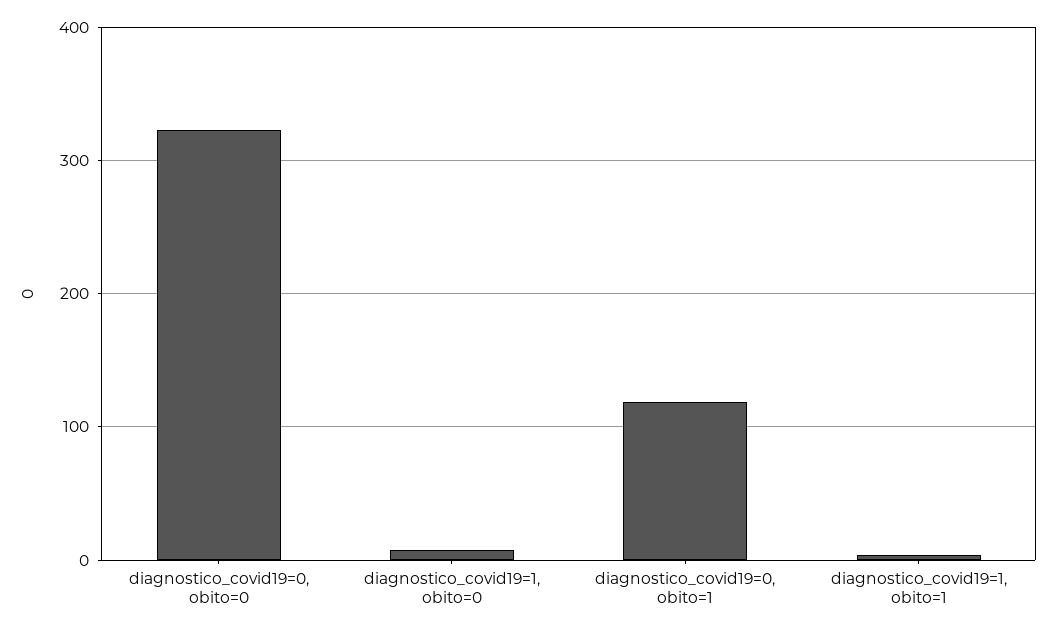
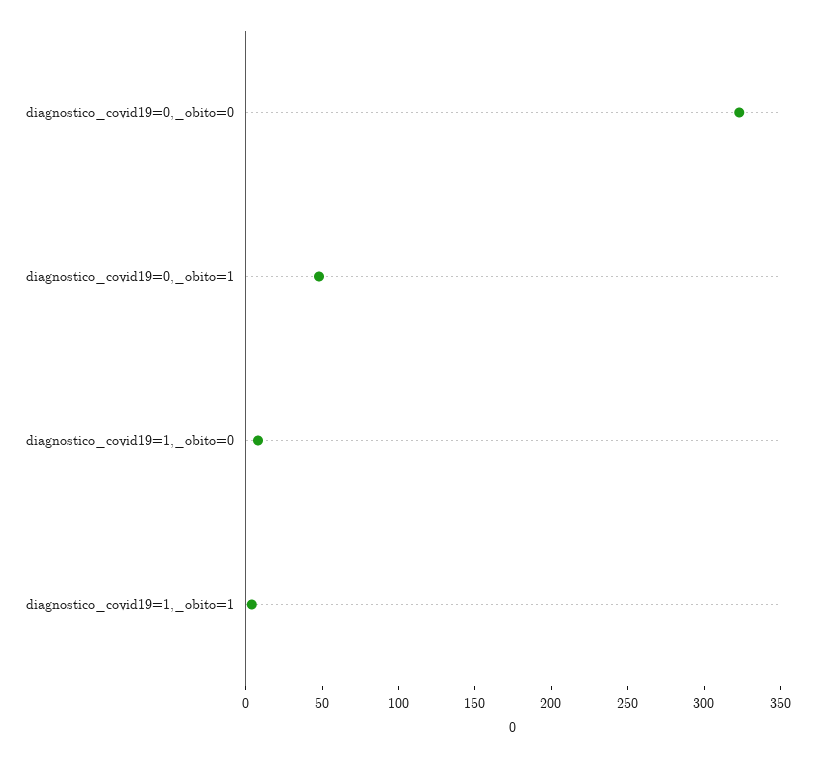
diagnostico_covid19=0, obito=1: 120 -> 50

